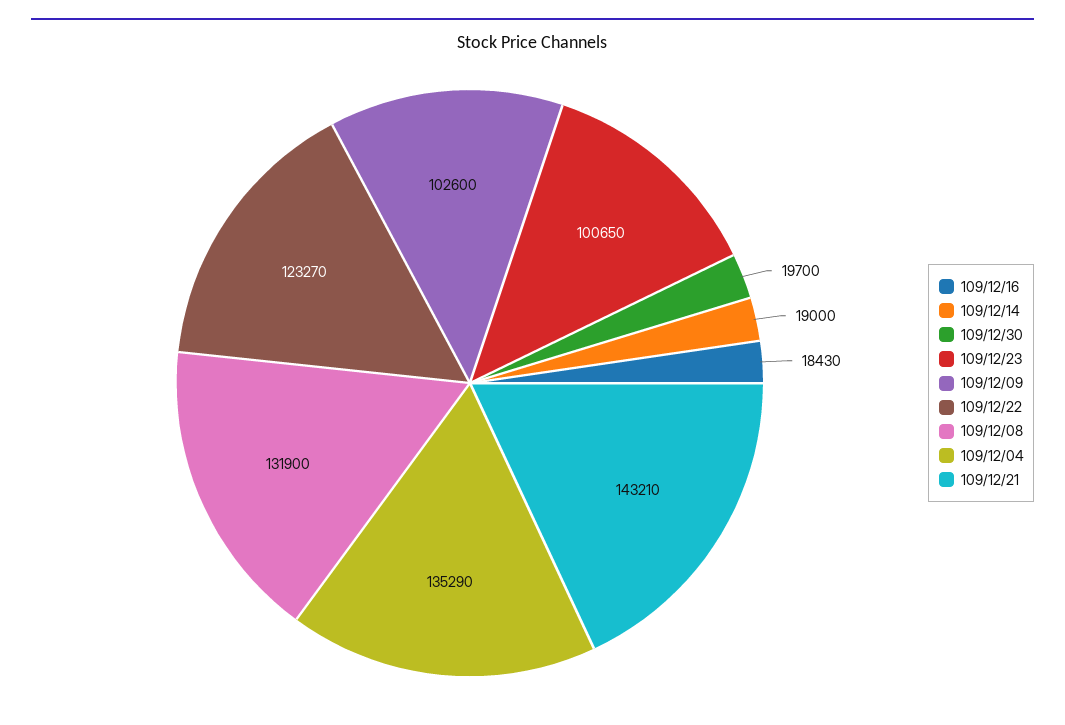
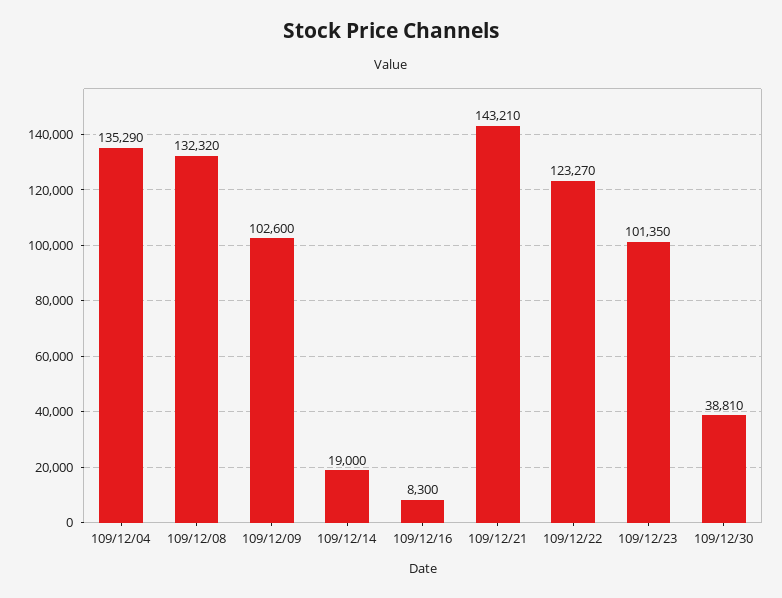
109/12/16: 18430 -> 8300
109/12/30: 19700 -> 38810
109/12/23: 100650 -> 101350
109/12/08: 131900 -> 132320

